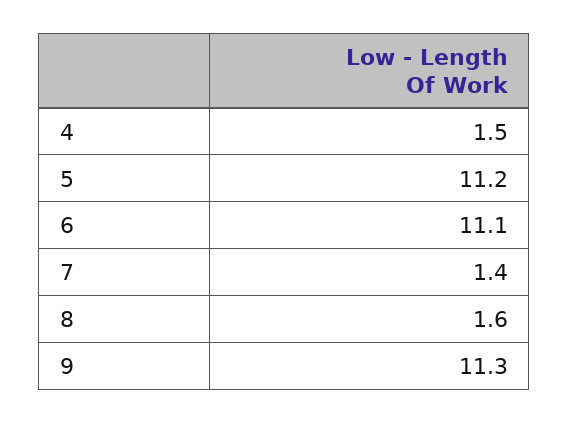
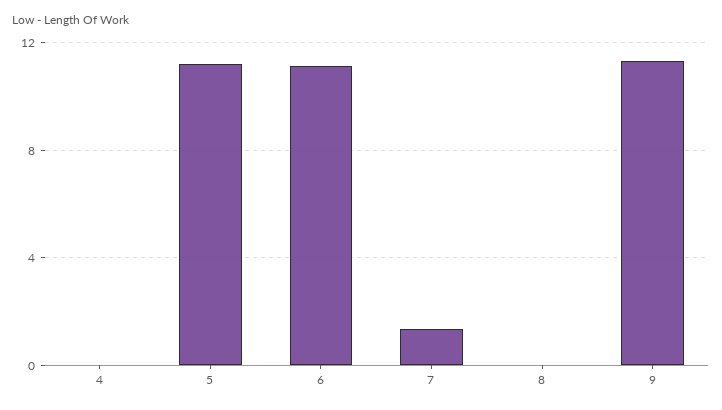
4: 1.5 -> 0
8: 1.6 -> 0

